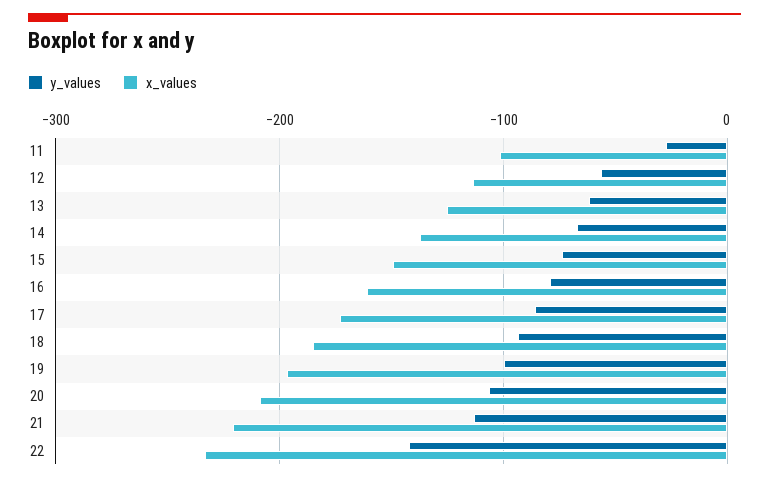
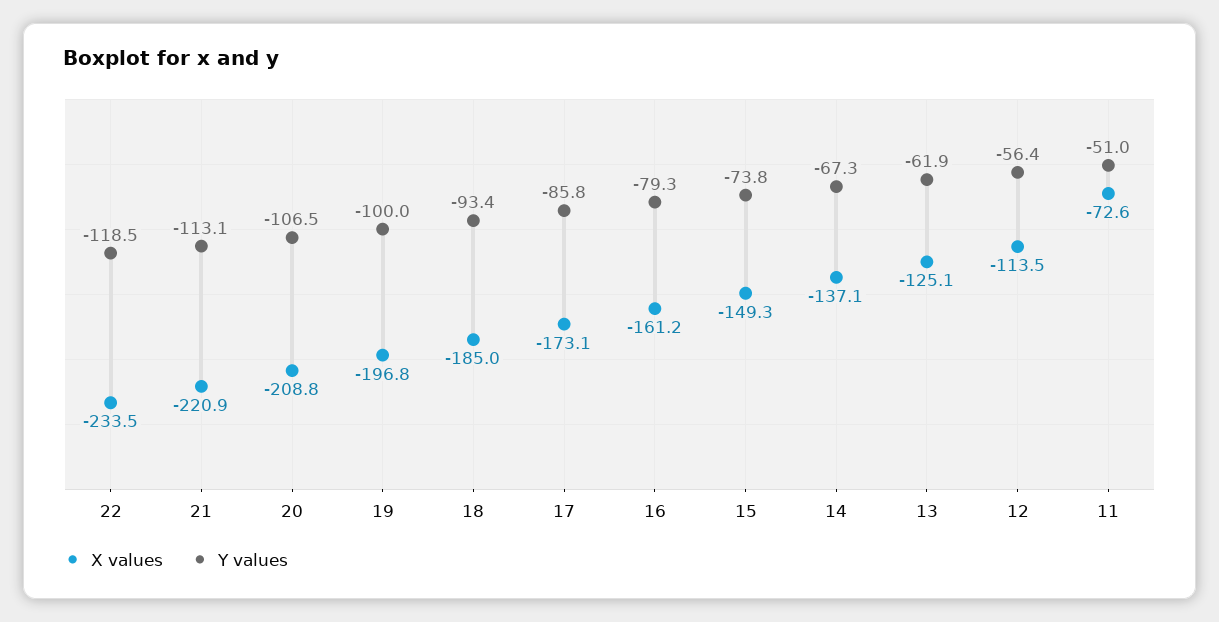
y_values, 11: -30 -> -51
x_values, 11: -100 -> -72.6
y_values, 22: -140 -> -118.5

